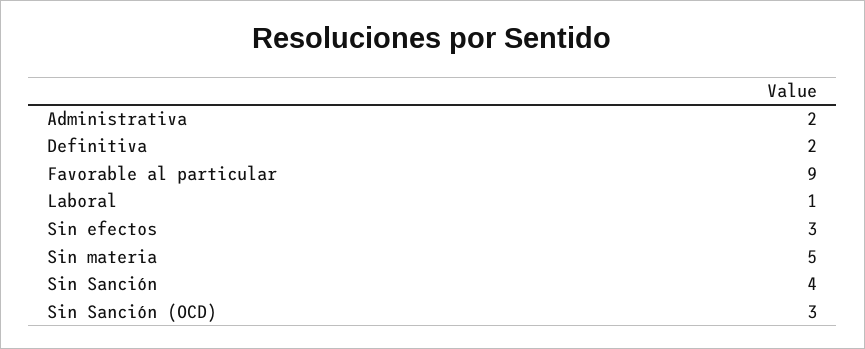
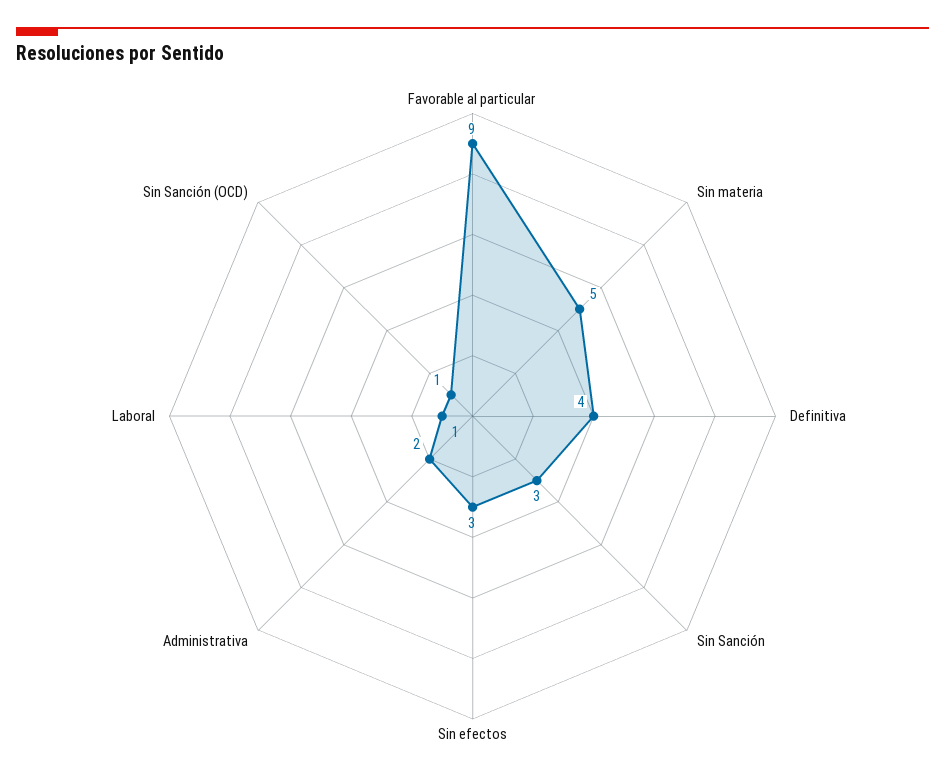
Definitiva: 2 -> 4
Sin Sanción: 4 -> 3
Sin Sanción (OCD): 3 -> 1

